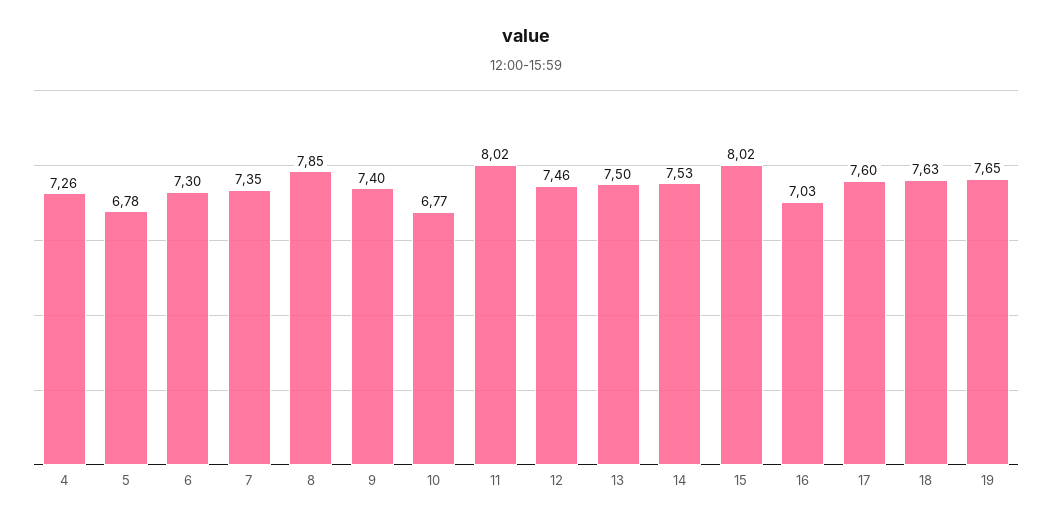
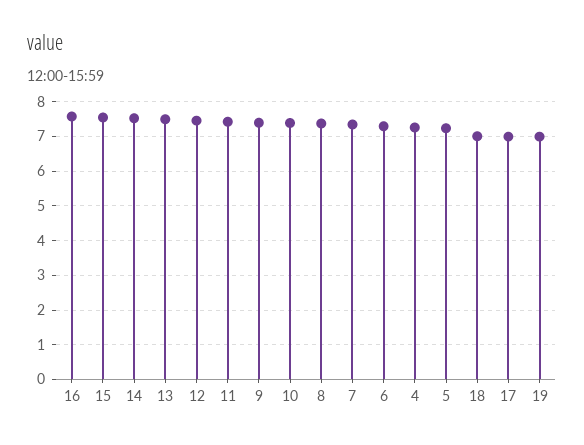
5: 6.78 -> 7.2
8: 7.85 -> 7.4
10: 6.77 -> 7.4
11: 8.02 -> 7.4
15: 8.02 -> 7.6
16: 7.03 -> 7.6
17: 7.6 -> 7
18: 7.63 -> 7
19: 7.65 -> 7

